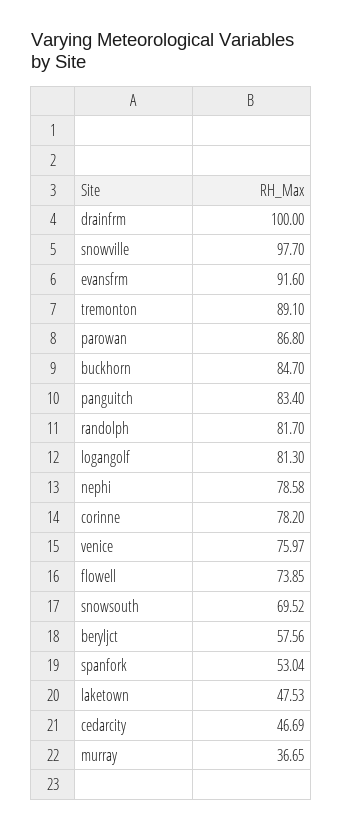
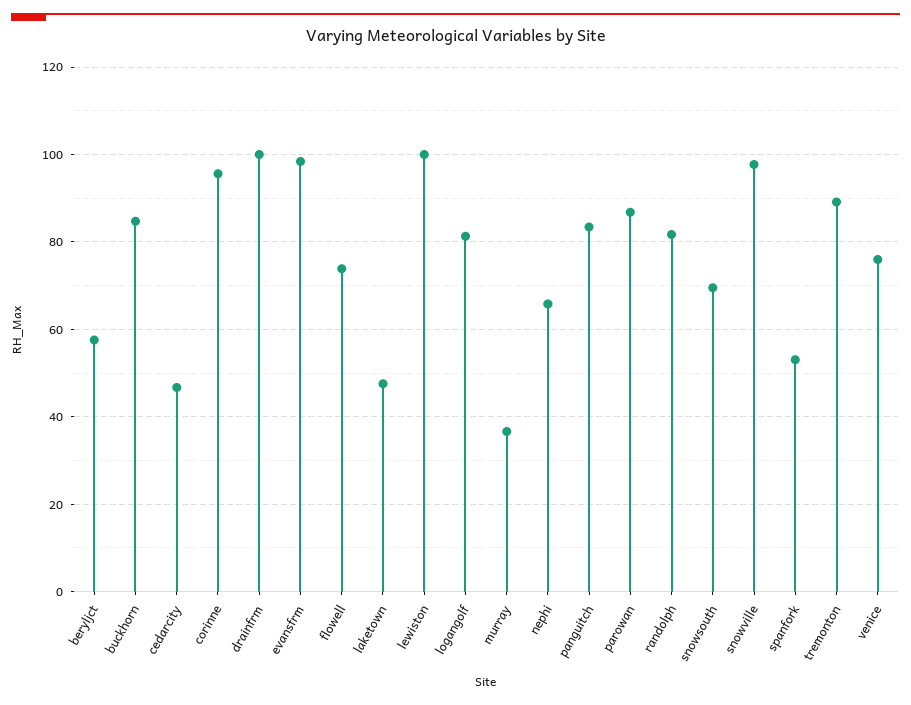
evansfrm: 91.6 -> 98
nephi: 78.58 -> 66
corinne: 78.2 -> 96
lewiston: none -> 100

